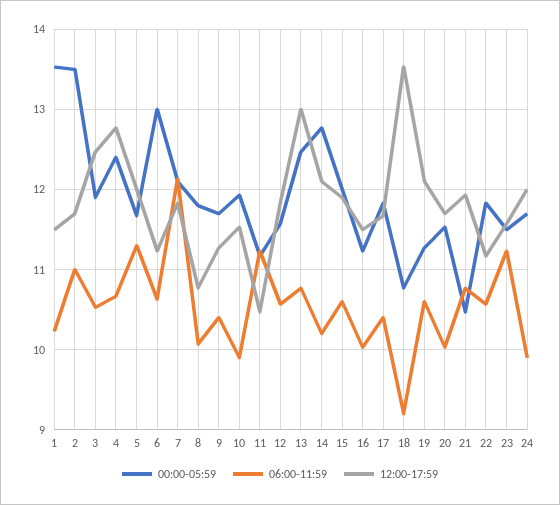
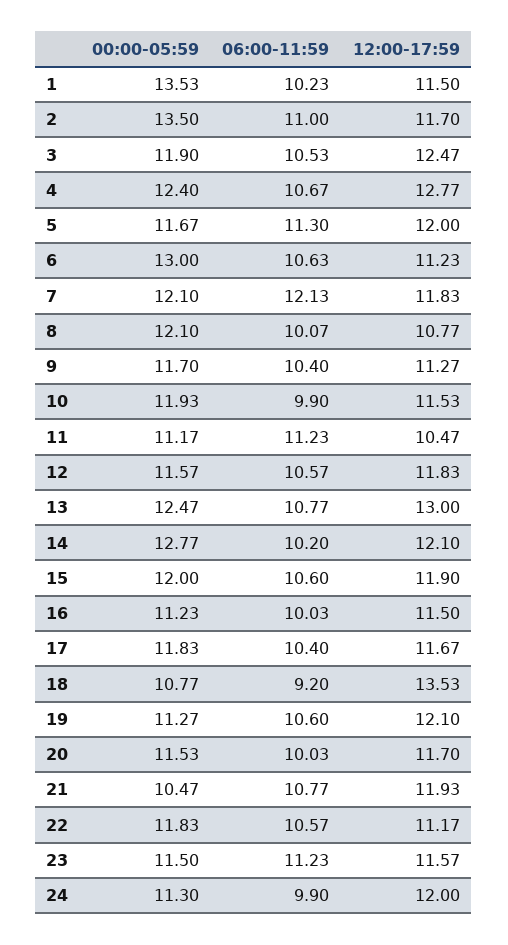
00:00-05:59, 8: 11.8 -> 12.1
00:00-05:59, 24: 11.7 -> 11.3

